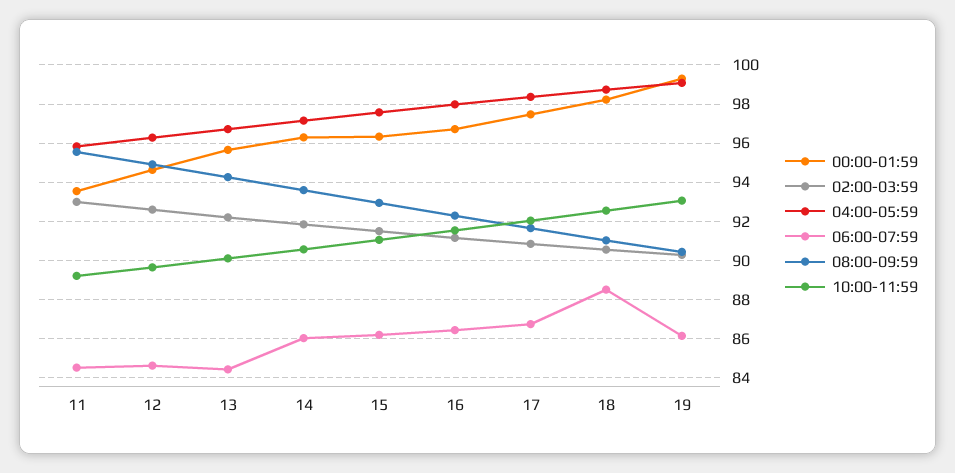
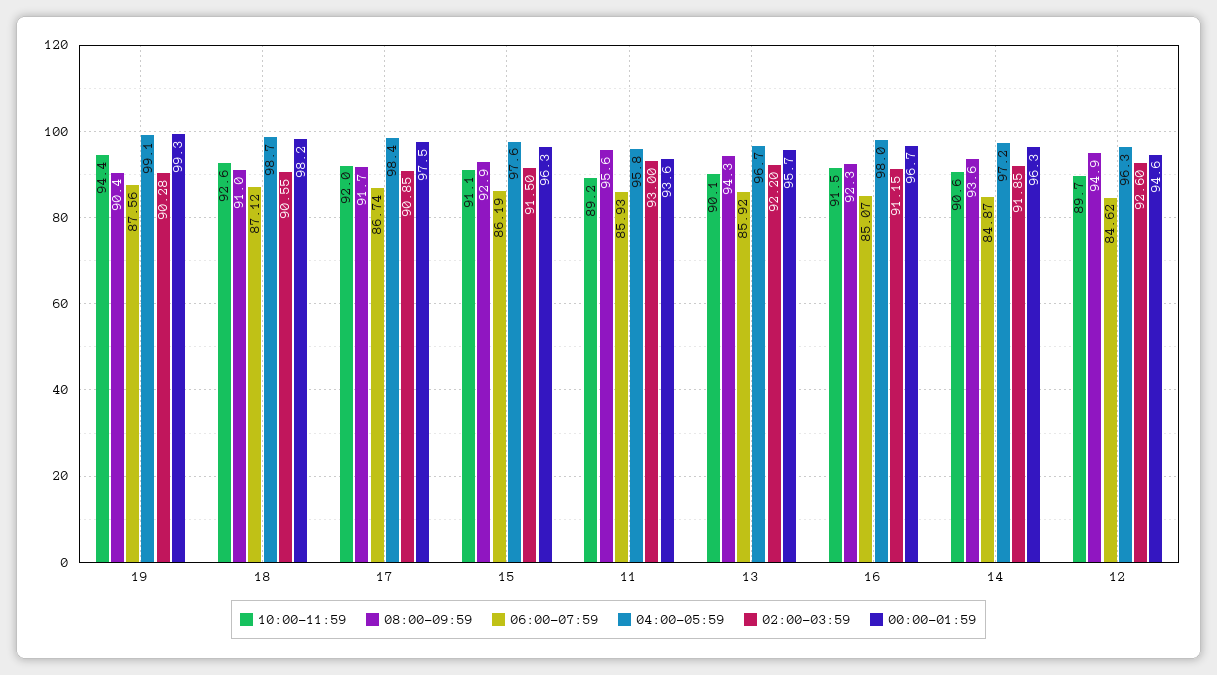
06:00-07:59, 11: 84.5 -> 85.93
06:00-07:59, 13: 84.5 -> 85.92
06:00-07:59, 14: 86 -> 84.87
06:00-07:59, 16: 86.5 -> 85.07
06:00-07:59, 18: 88.5 -> 87.12
06:00-07:59, 19: 86 -> 87.56
10:00-11:59, 19: 93 -> 94.4

